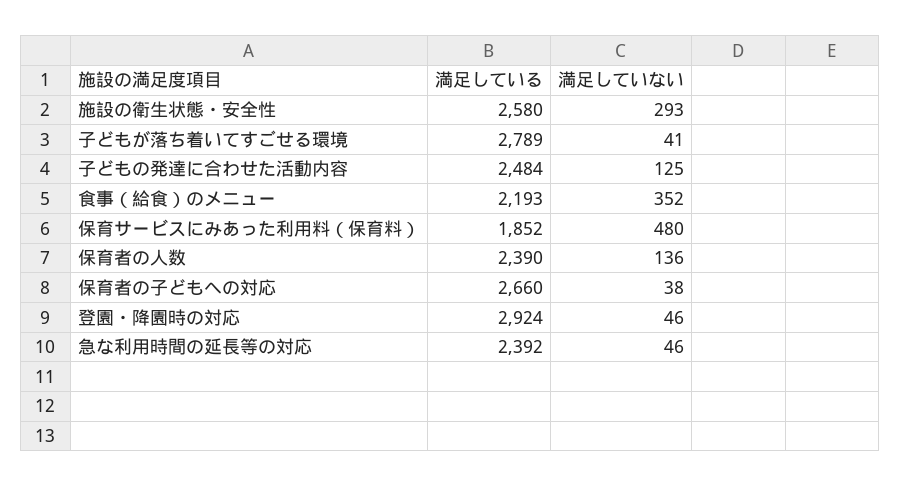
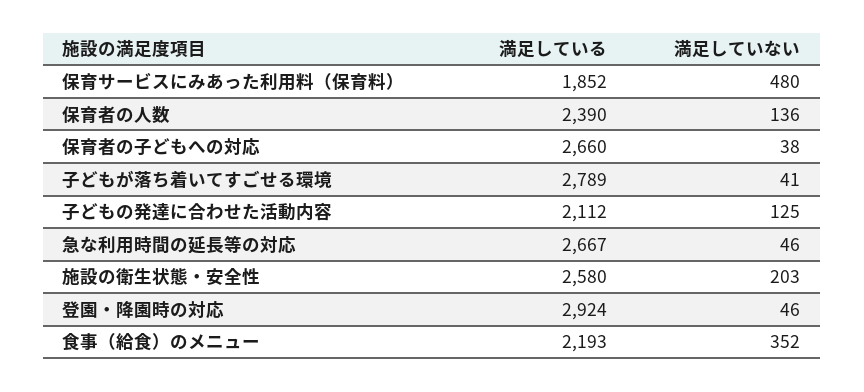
満足していない, 施設の衛生状態・安全性: 293 -> 203
満足している, 子どもの発達に合わせた活動内容: 2484 -> 2112
満足している, 急な利用時間の延長等の対応: 2392 -> 2667

